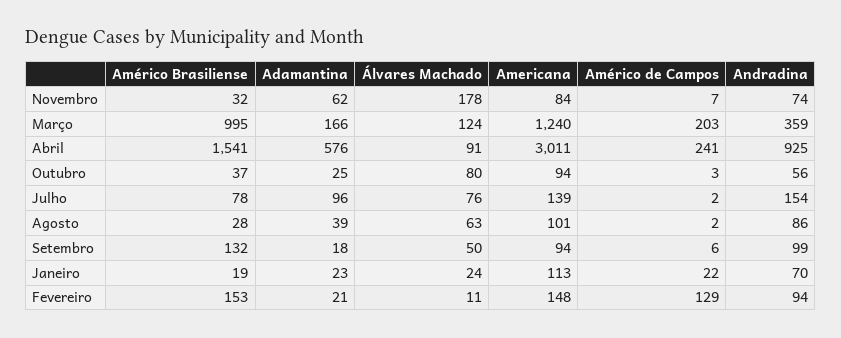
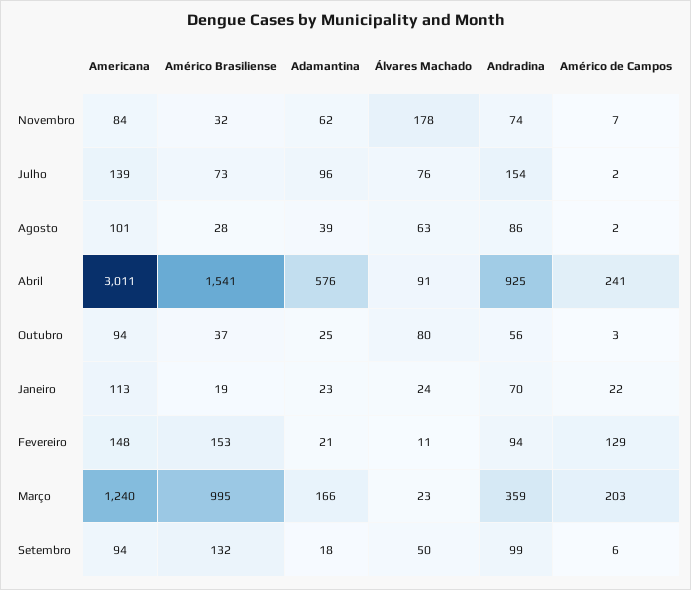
Álvares Machado, Março: 124 -> 23
Américo Brasiliense, Julho: 78 -> 73

